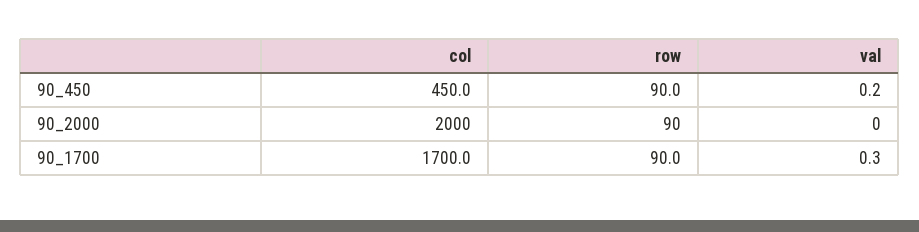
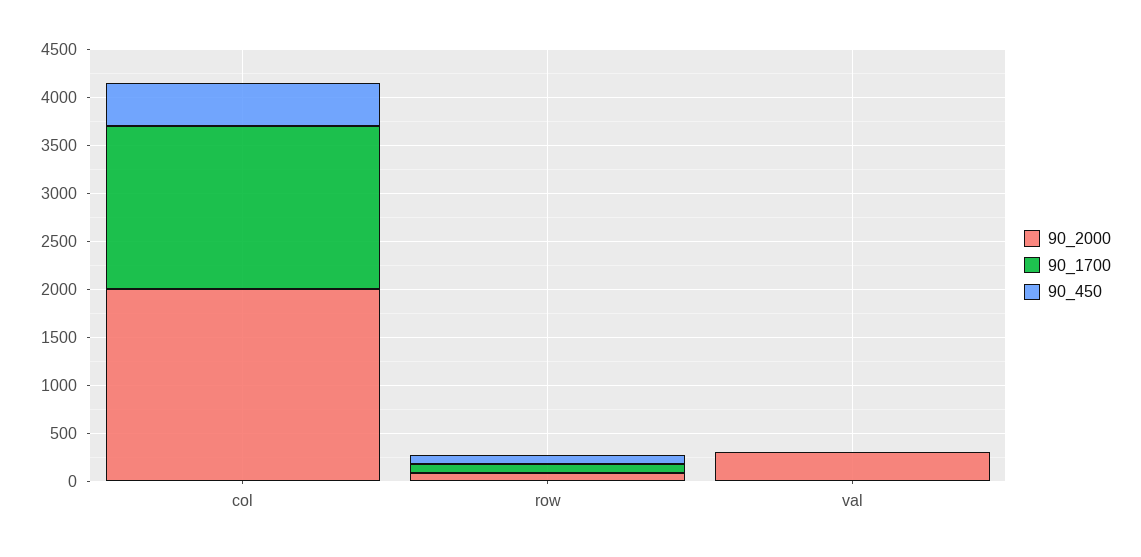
90_2000, val: 0 -> 300

